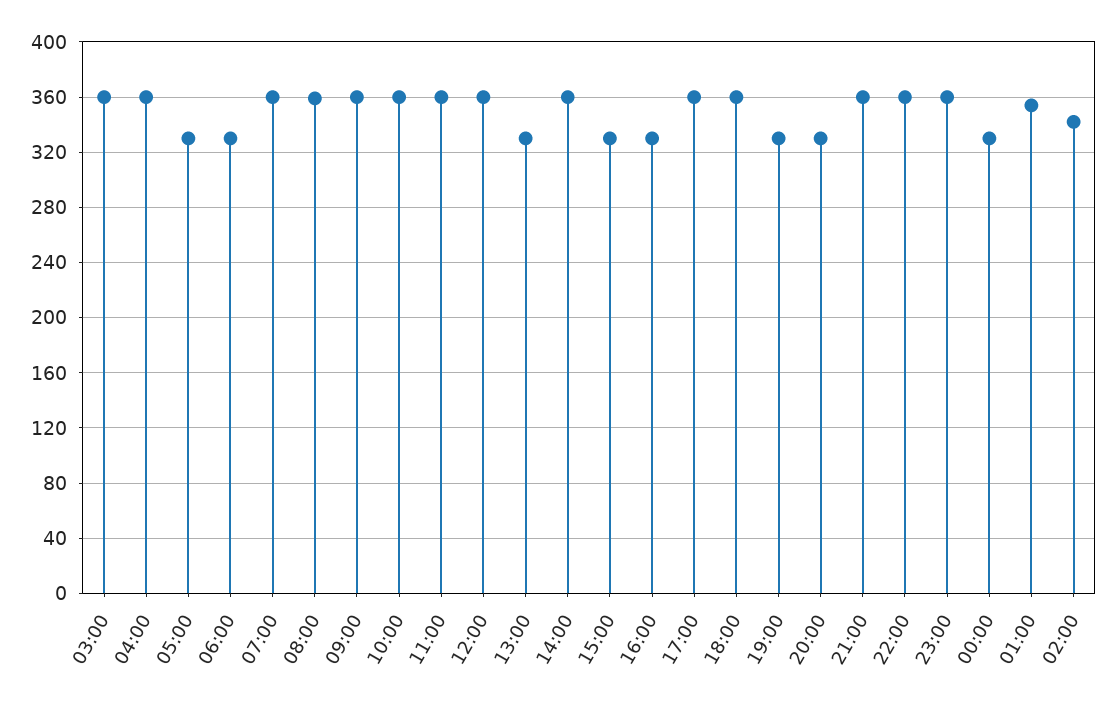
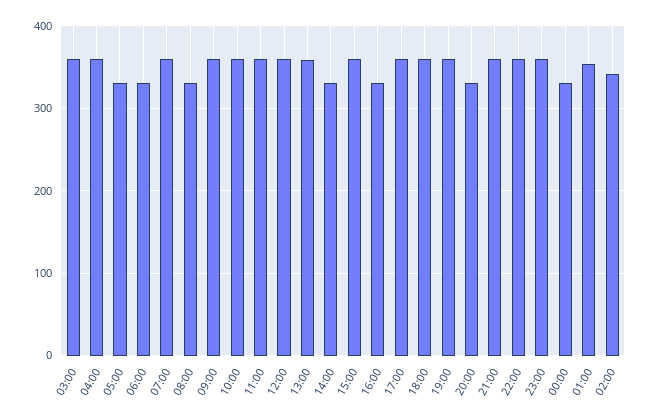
08:00: 360 -> 330
13:00: 330 -> 360
14:00: 360 -> 330
15:00: 330 -> 360
19:00: 330 -> 360

